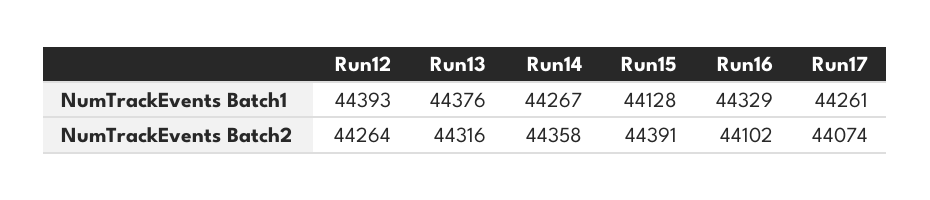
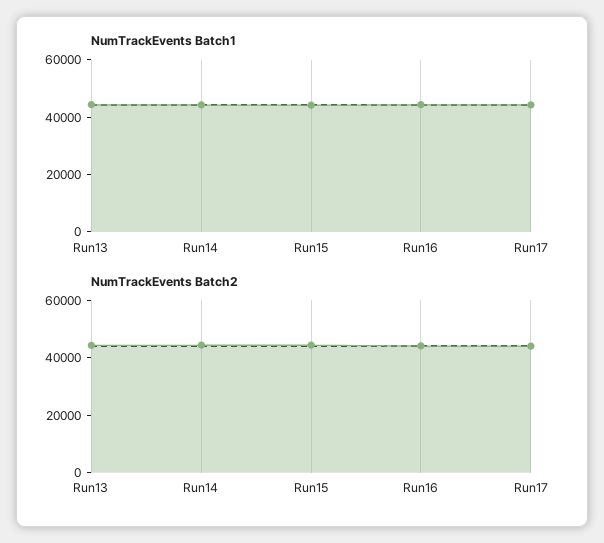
NumTrackEvents Batch1, Run12: 44393 -> none
NumTrackEvents Batch2, Run12: 44264 -> none

